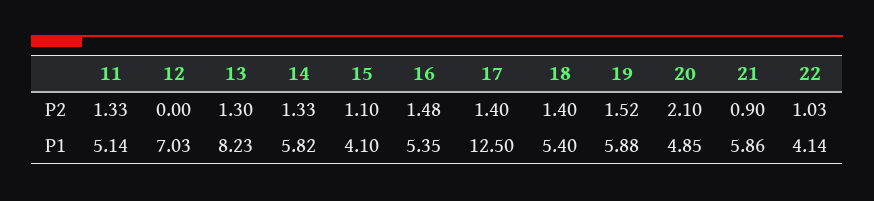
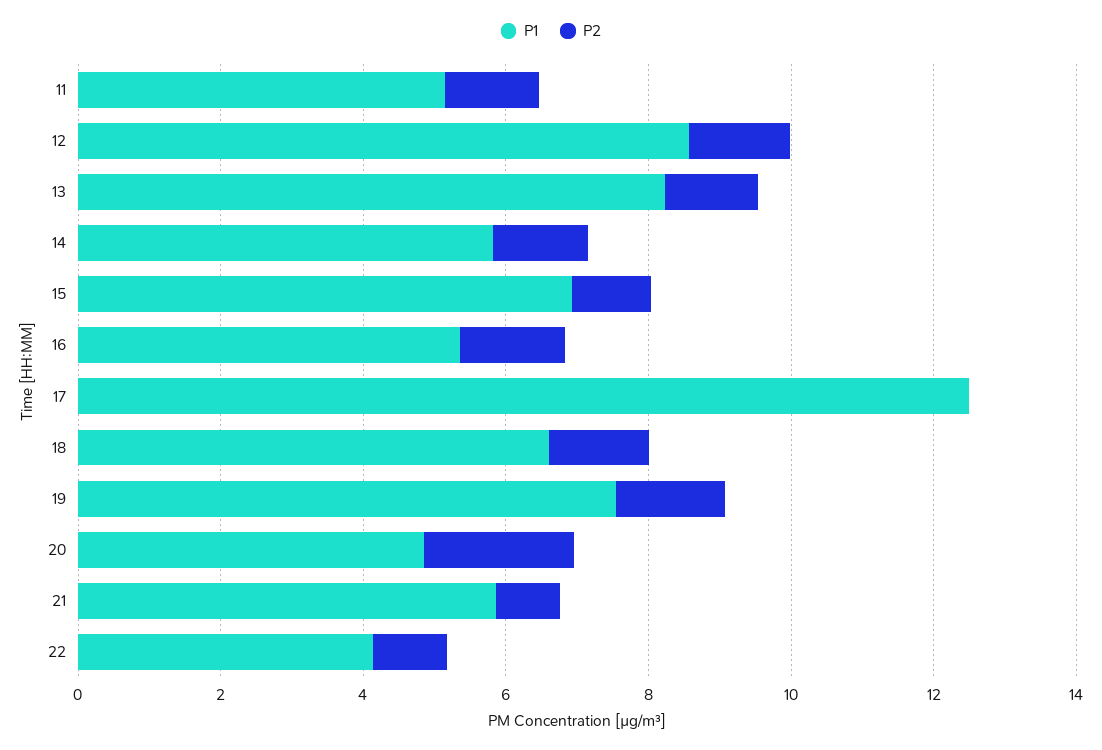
P2, 12: 0 -> 1.5
P2, 17: 1.4 -> 0
P1, 12: 7.03 -> 8.5
P1, 15: 4.1 -> 7
P1, 18: 5.4 -> 6.5
P1, 19: 5.88 -> 7.5

